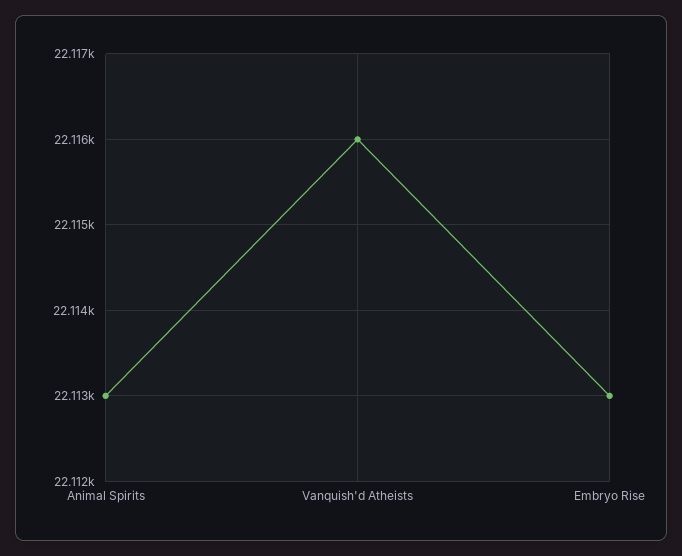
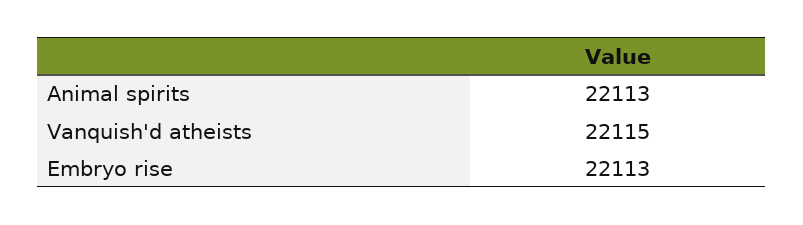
Vanquish'd Atheists: 22116 -> 22115

